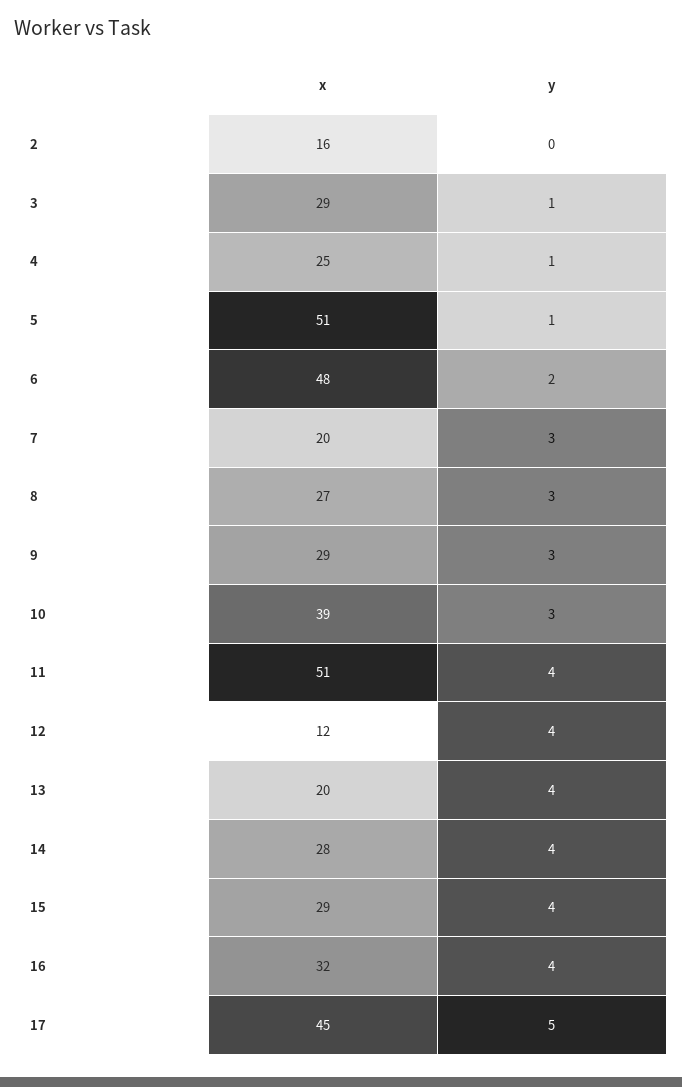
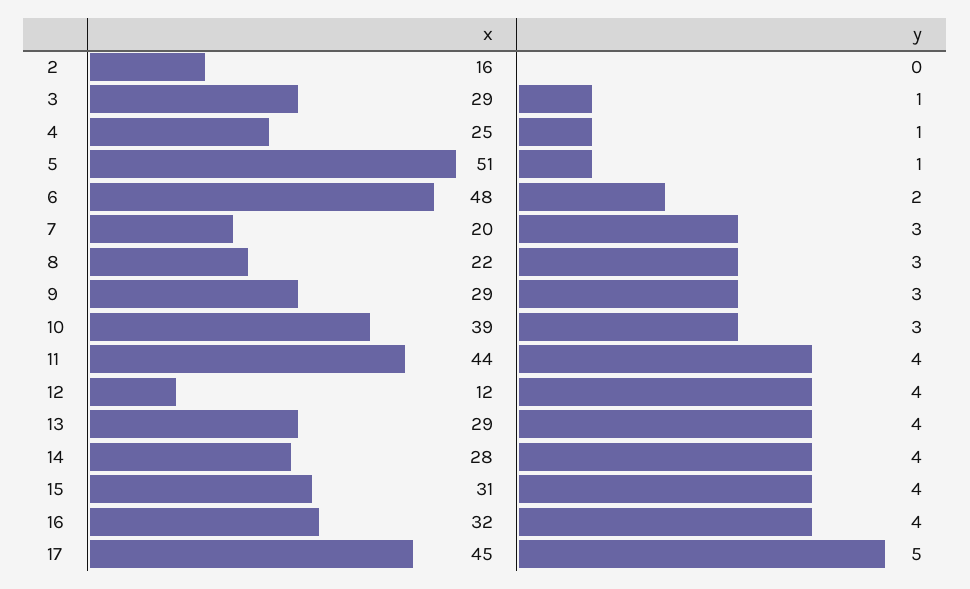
x, 8: 27 -> 22
x, 11: 51 -> 44
x, 13: 20 -> 29
x, 15: 29 -> 31

